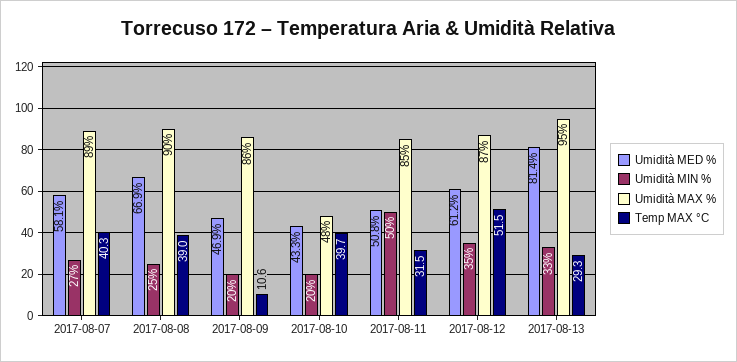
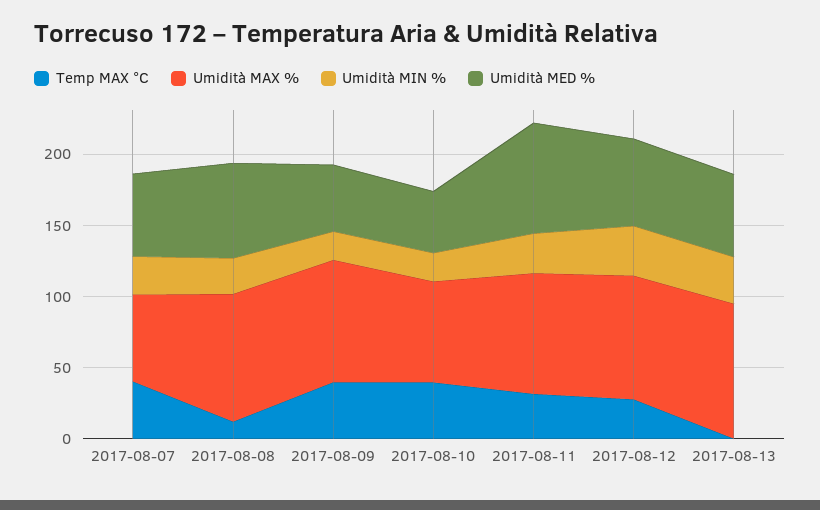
Umidità MAX %, 2017-08-07: 89 -> 60
Temp MAX °C, 2017-08-08: 39 -> 10
Temp MAX °C, 2017-08-09: 10.6 -> 40
Umidità MAX %, 2017-08-10: 48 -> 70
Umidità MED %, 2017-08-11: 50.8 -> 80
Umidità MIN %, 2017-08-11: 50 -> 30
Temp MAX °C, 2017-08-12: 51.5 -> 30
Umidità MED %, 2017-08-13: 81.4 -> 60
Temp MAX °C, 2017-08-13: 29.3 -> 0

